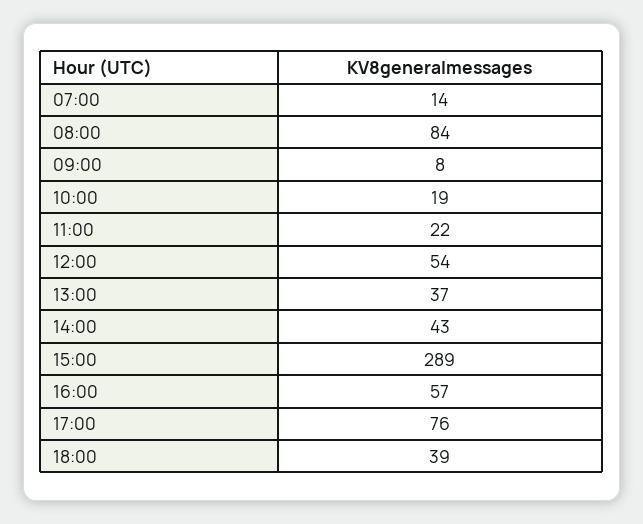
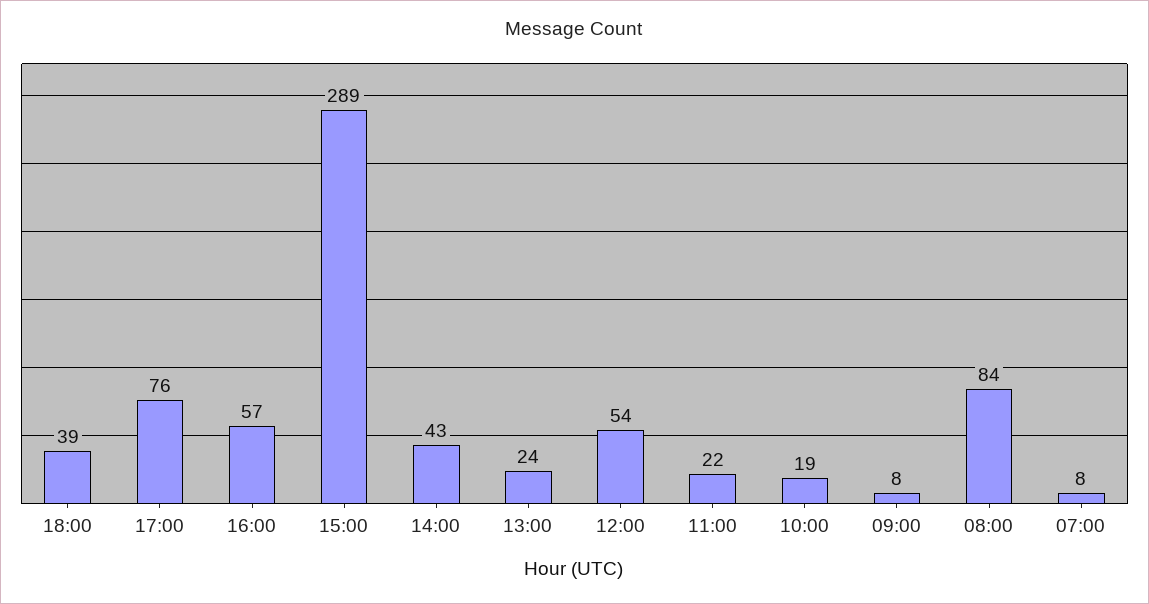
07:00: 14 -> 8
13:00: 37 -> 24

